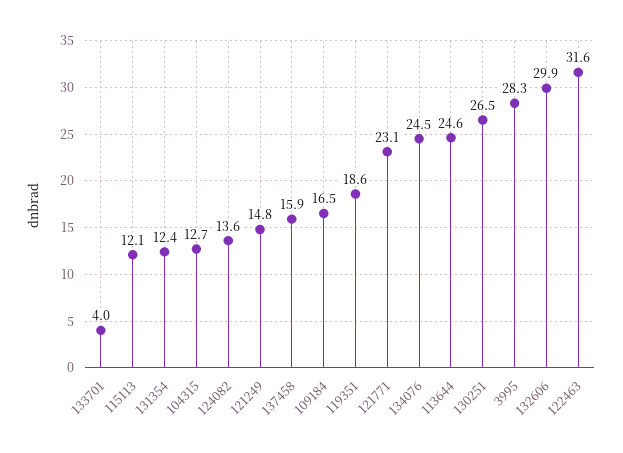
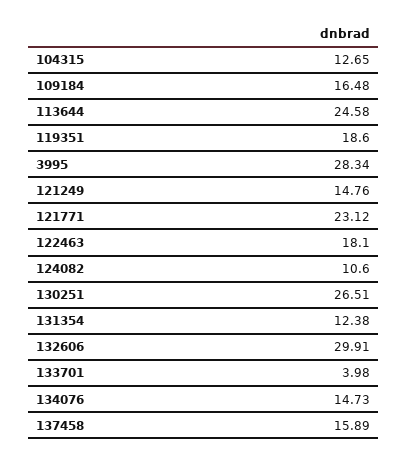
115113: 12.1 -> none
124082: 13.6 -> 10.6
134076: 24.5 -> 14.73
122463: 31.6 -> 18.1

